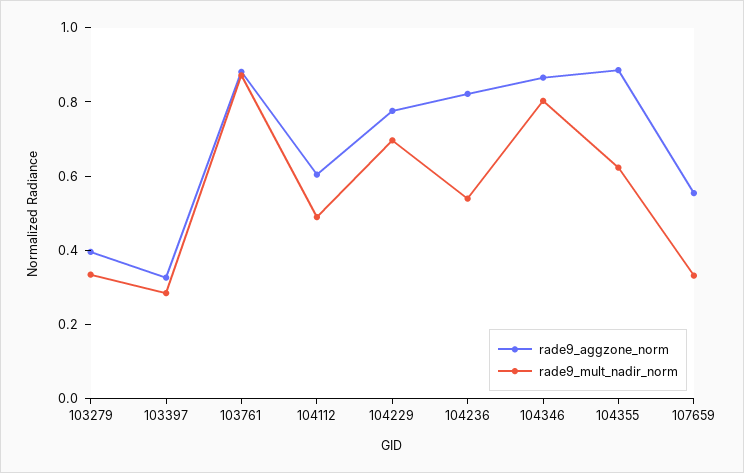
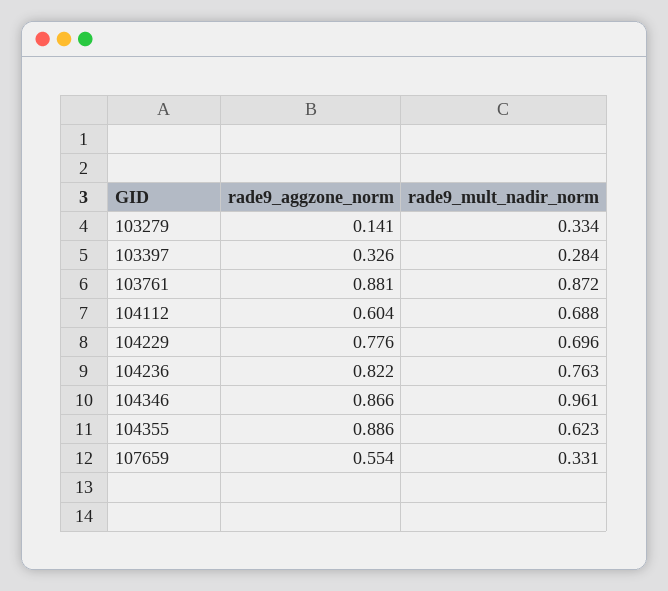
rade9_aggzone_norm, 103279: 0.4 -> 0.141
rade9_mult_nadir_norm, 104112: 0.5 -> 0.688
rade9_mult_nadir_norm, 104236: 0.55 -> 0.763
rade9_mult_nadir_norm, 104346: 0.8 -> 0.961

